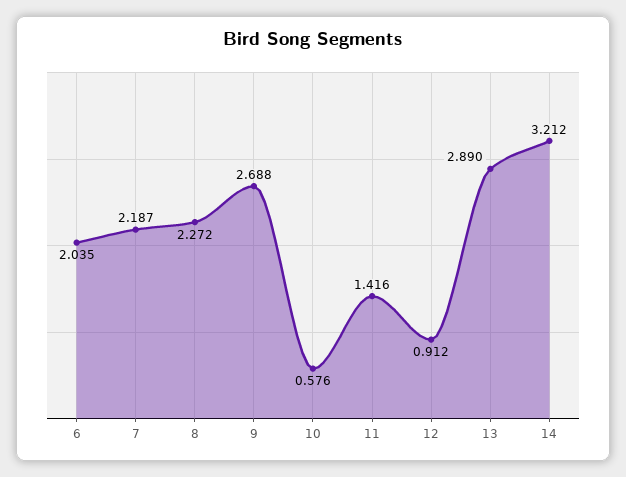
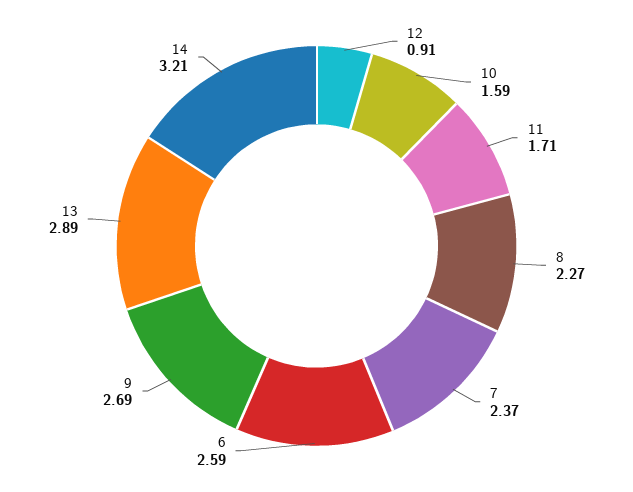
6: 2.035 -> 2.59
7: 2.187 -> 2.37
10: 0.576 -> 1.59
11: 1.416 -> 1.71

